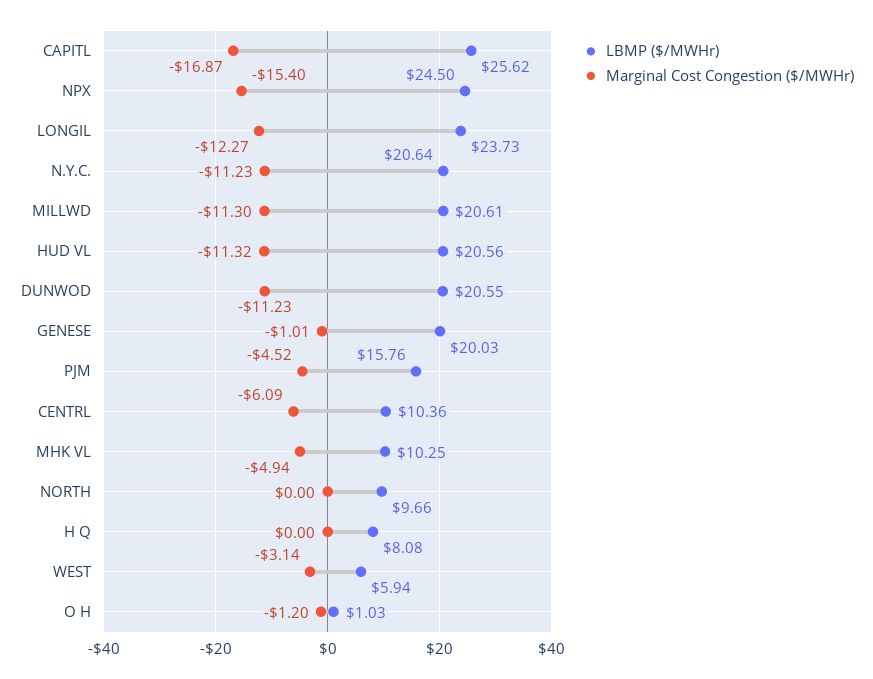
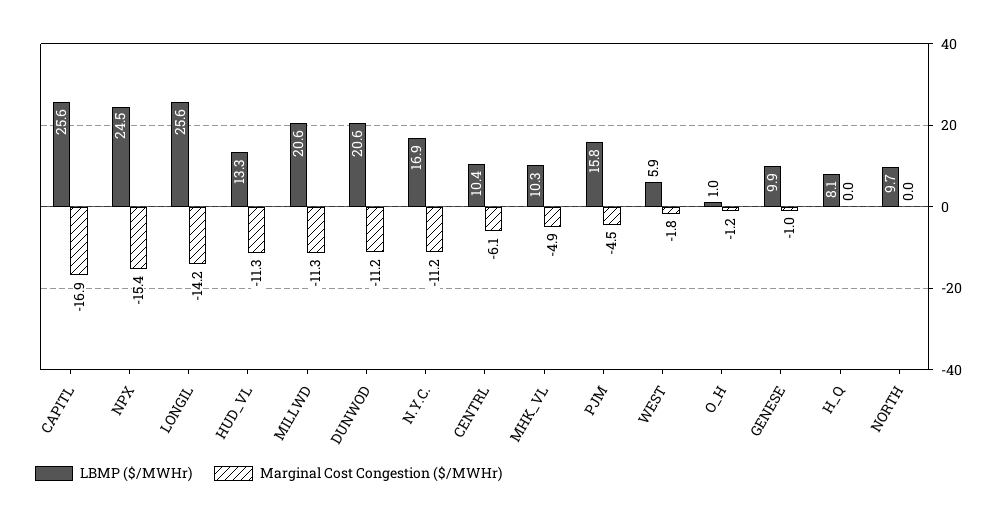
LBMP ($/MWHr), LONGIL: 23.73 -> 25.6
Marginal Cost Congestion ($/MWHr), LONGIL: -12.27 -> -14.2
LBMP ($/MWHr), N.Y.C.: 20.64 -> 16.9
LBMP ($/MWHr), HUD VL: 20.56 -> 13.3
LBMP ($/MWHr), GENESE: 20.03 -> 9.9
Marginal Cost Congestion ($/MWHr), WEST: -3.14 -> -1.8

